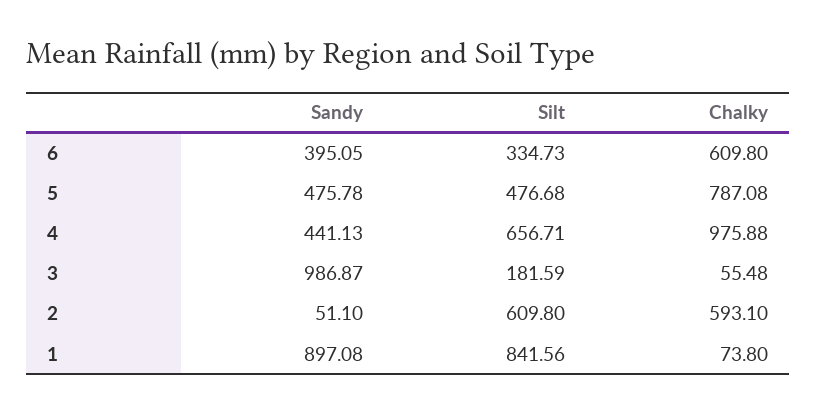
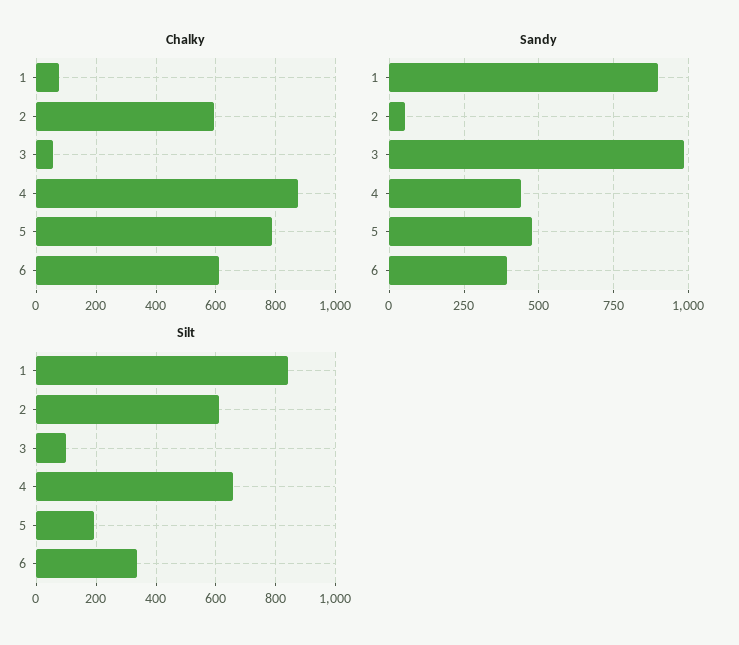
Silt, 5: 476.68 -> 200
Chalky, 4: 975.88 -> 875
Silt, 3: 181.59 -> 100

